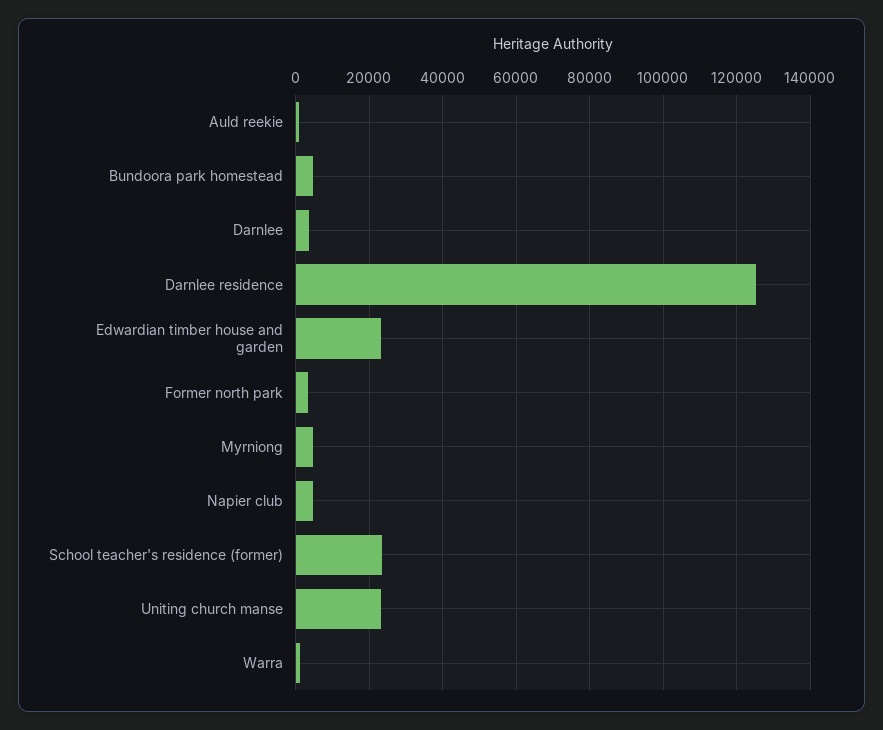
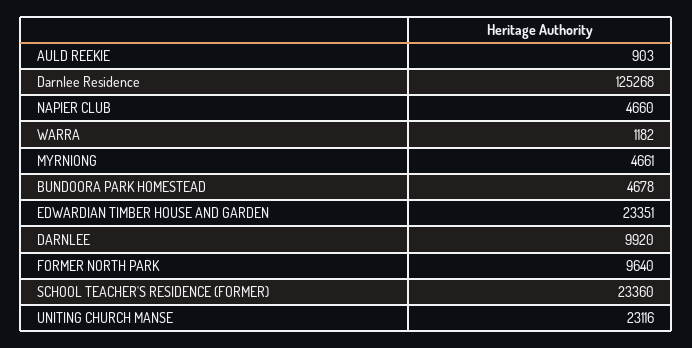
Darnlee: 4000 -> 9920
Former north park: 4000 -> 9640

